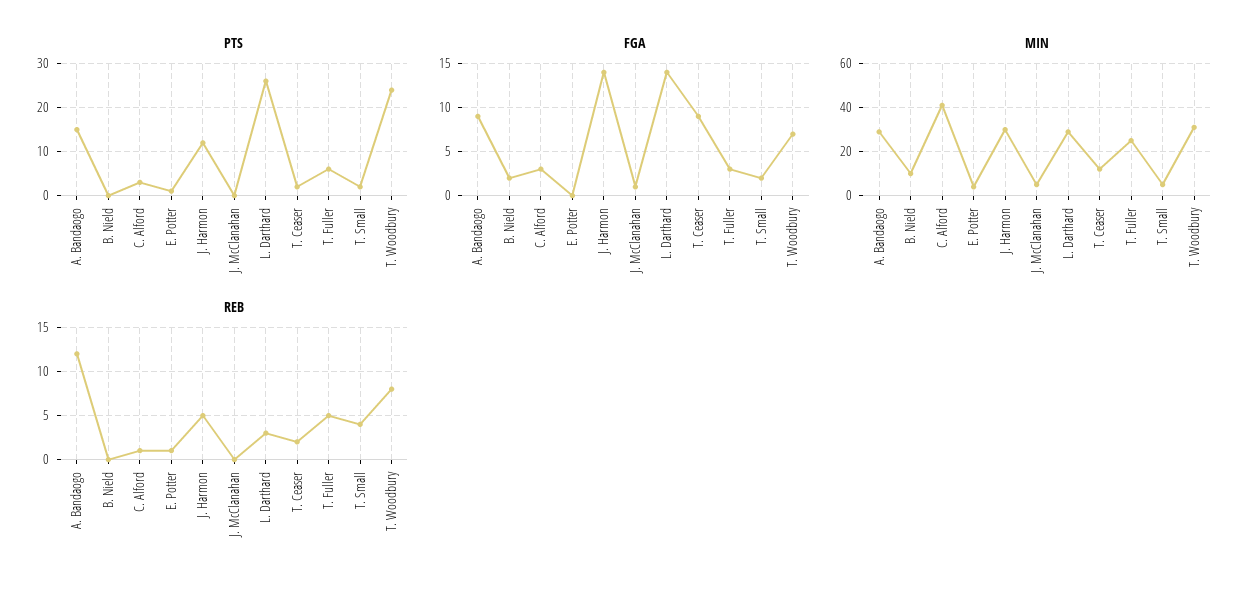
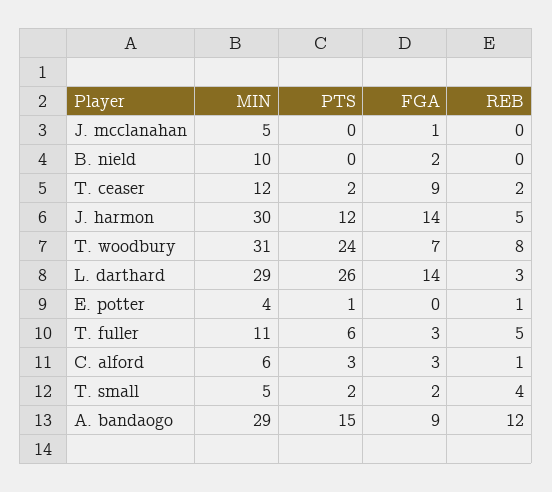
MIN, C. Alford: 40 -> 6
MIN, T. Fuller: 25 -> 11

